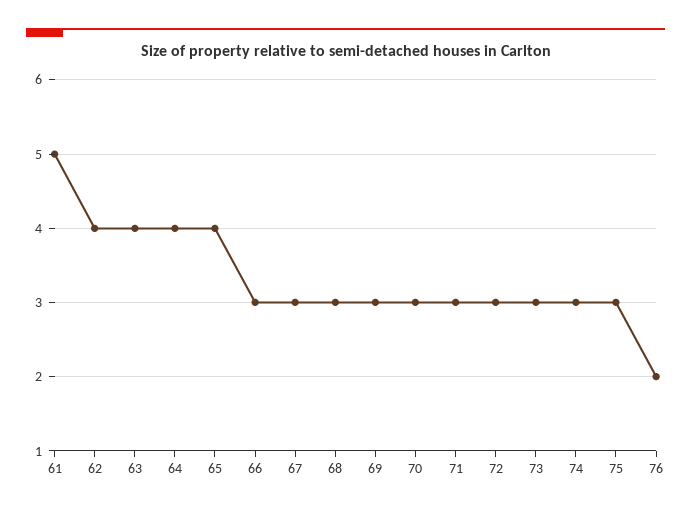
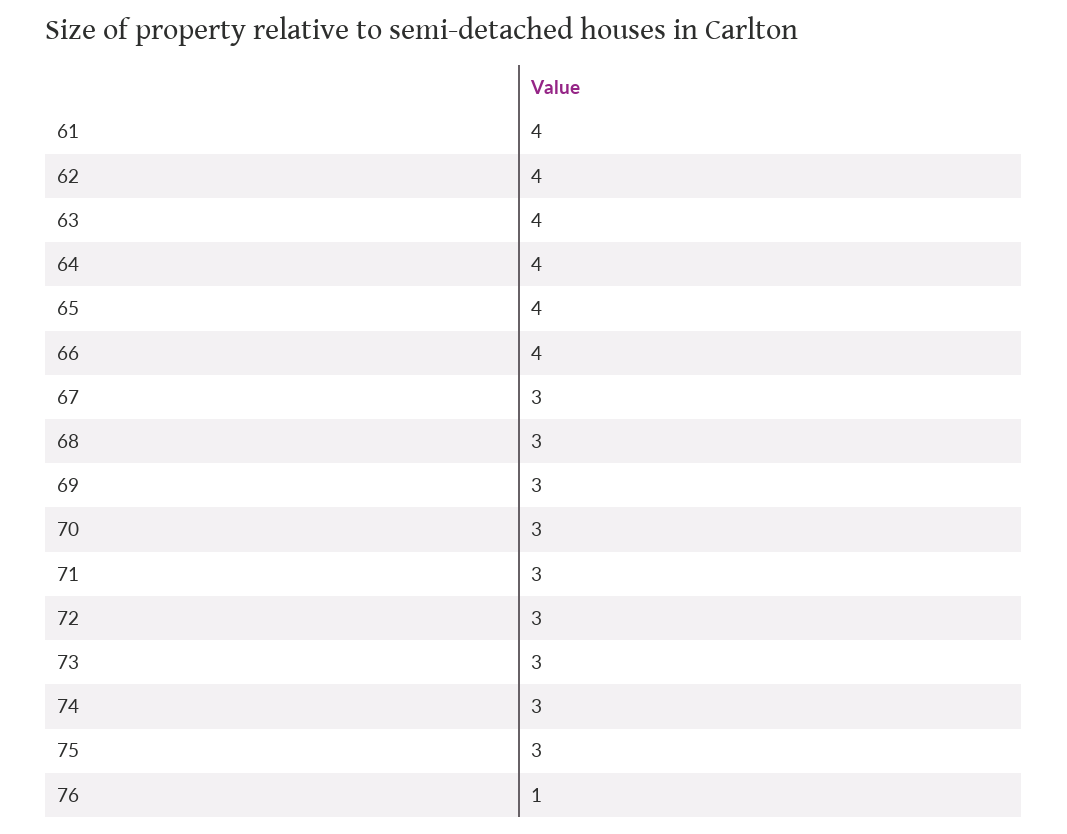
61: 5 -> 4
66: 3 -> 4
76: 2 -> 1

